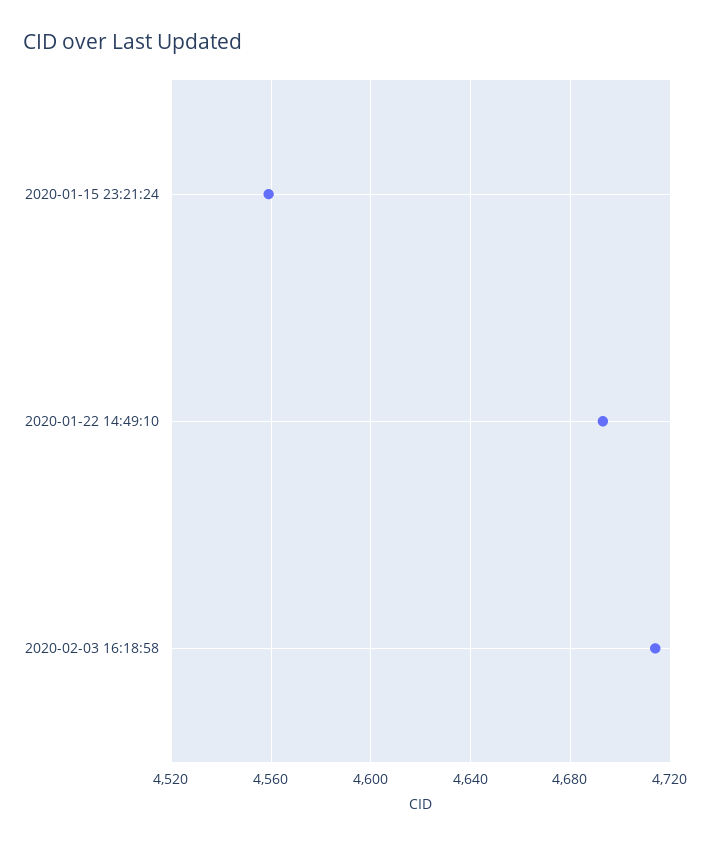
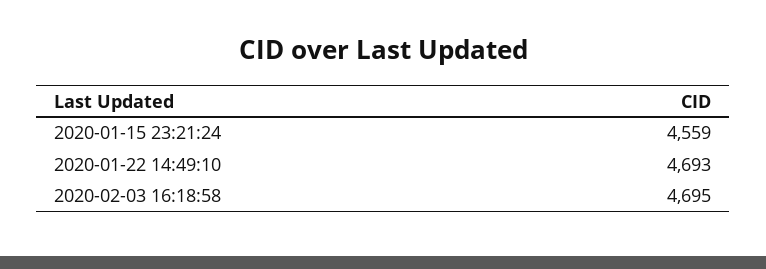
2020-02-03 16:18:58: 4715 -> 4695

